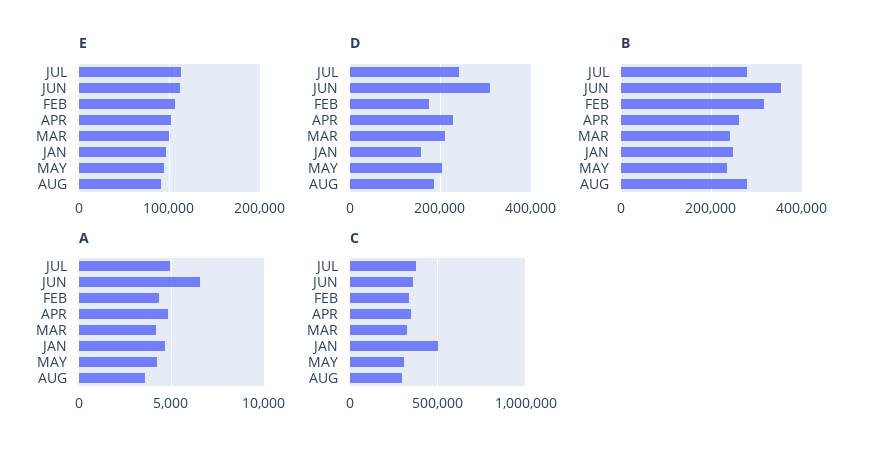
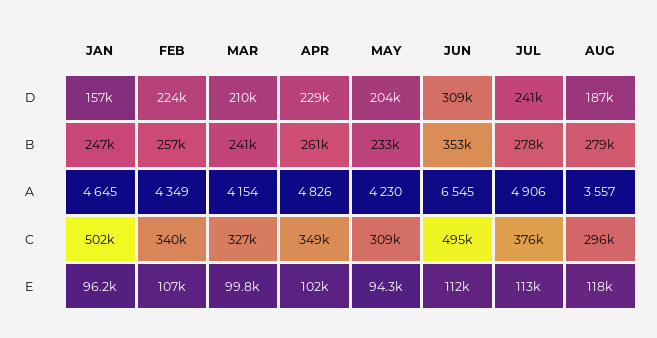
E, AUG: 90000 -> 118000
D, FEB: 180000 -> 224000
B, FEB: 320000 -> 257000
C, JUN: 350000 -> 495000

